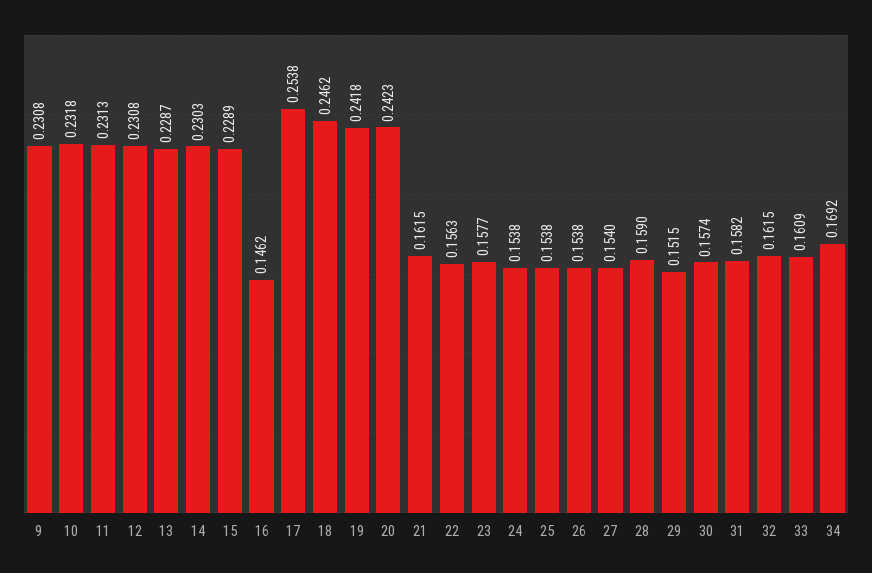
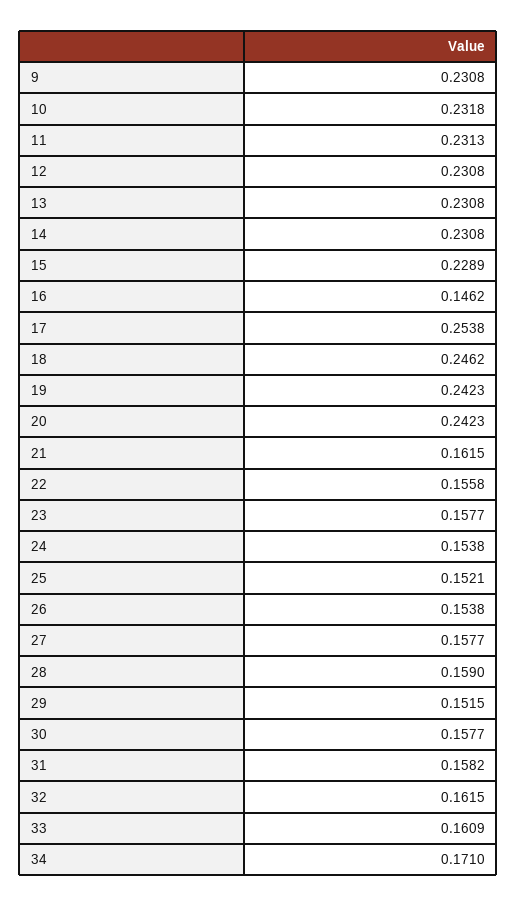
13: 0.2287 -> 0.2308
14: 0.2303 -> 0.2308
19: 0.2418 -> 0.2423
22: 0.1563 -> 0.1558
25: 0.1538 -> 0.1521
27: 0.154 -> 0.1577
30: 0.1574 -> 0.1577
34: 0.1692 -> 0.171

